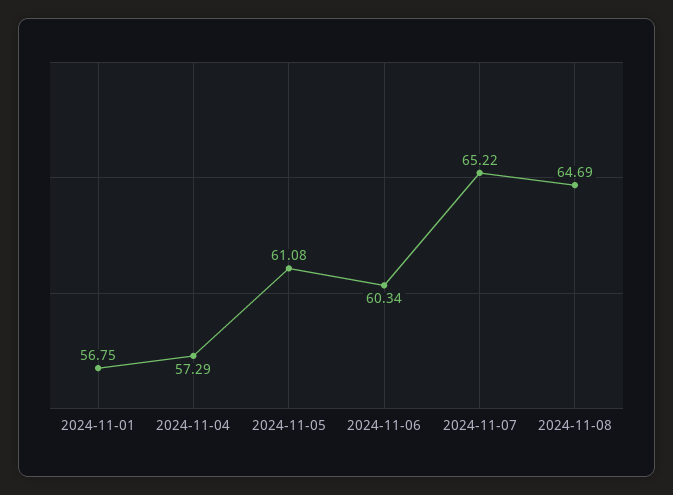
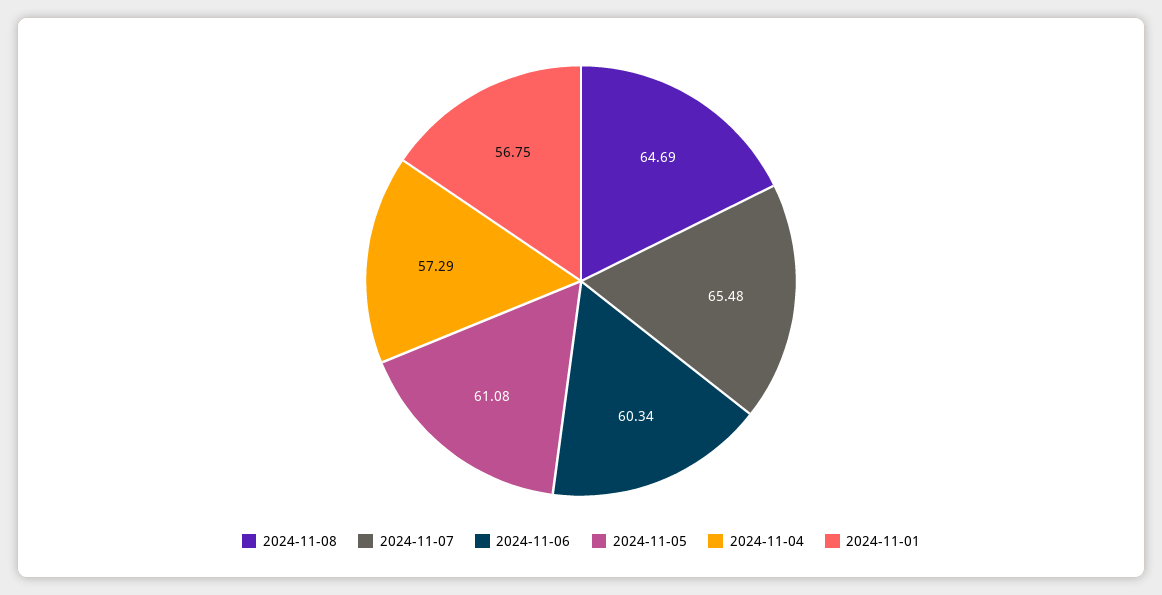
2024-11-07: 65.22 -> 65.48

